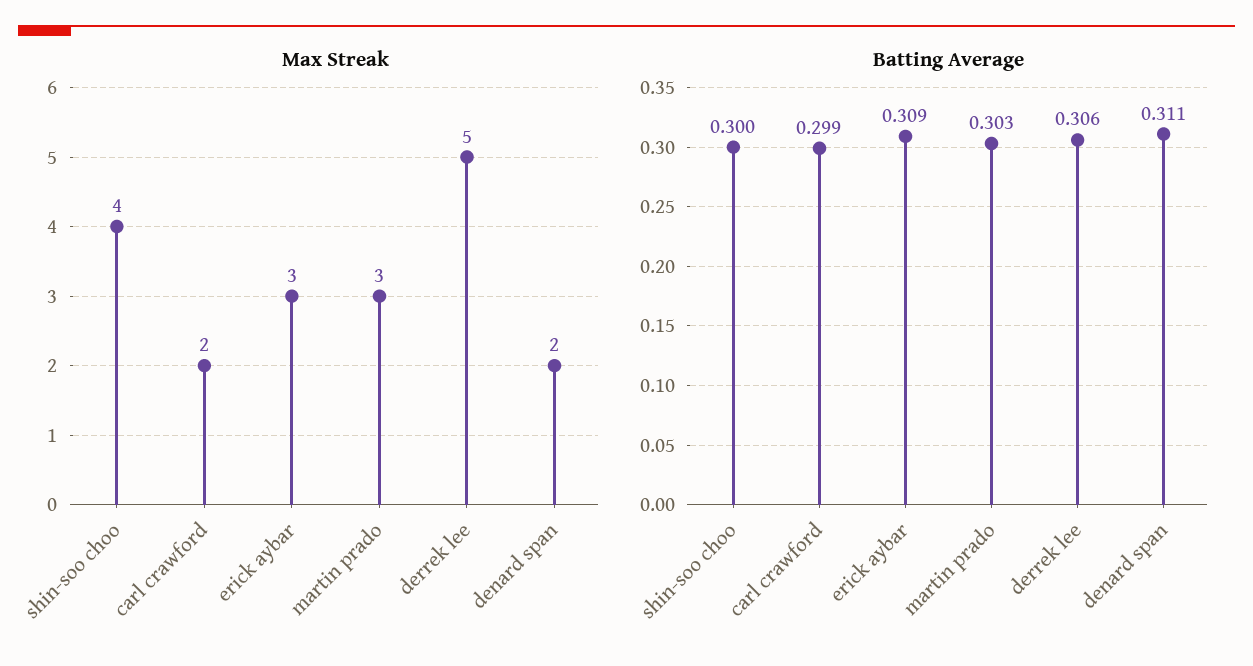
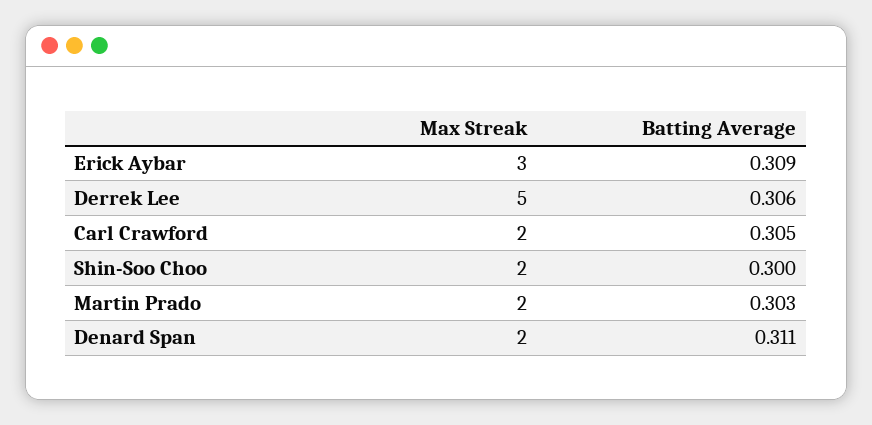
Max Streak, shin-soo choo: 4 -> 2
Max Streak, martin prado: 3 -> 2
Batting Average, carl crawford: 0.299 -> 0.305

